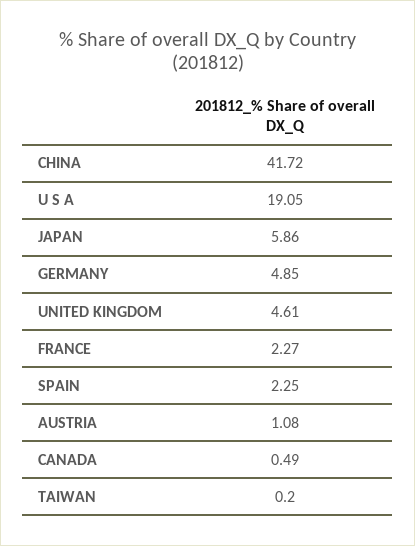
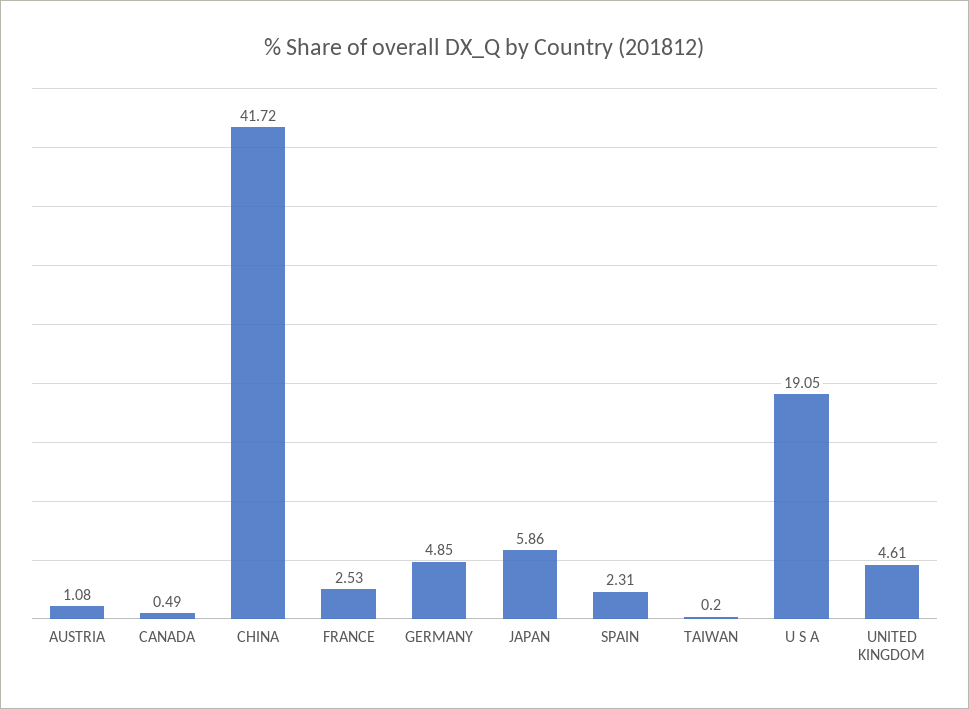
FRANCE: 2.27 -> 2.53
SPAIN: 2.25 -> 2.31

